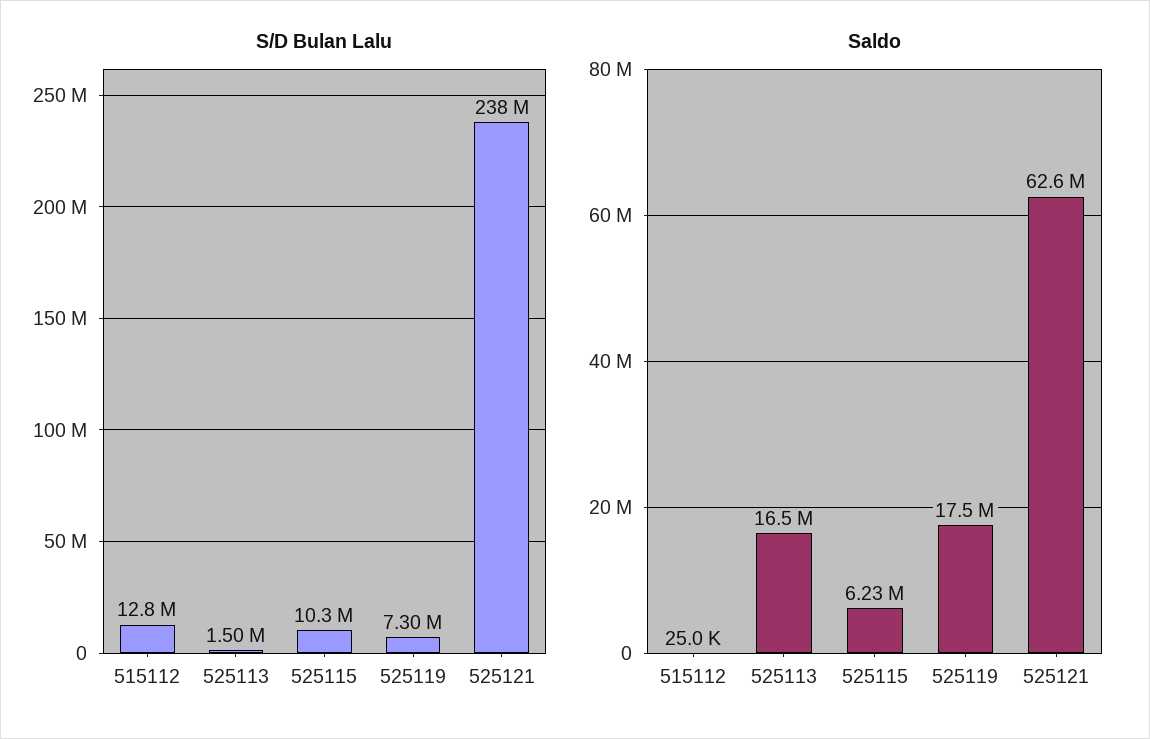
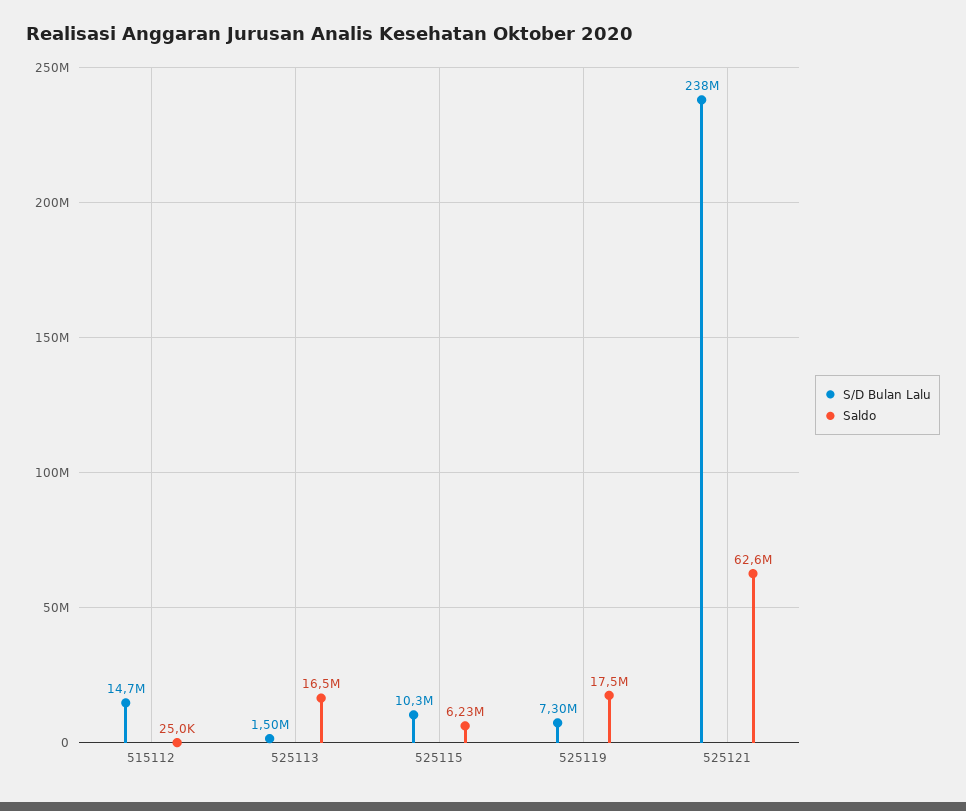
S/D Bulan Lalu, 515112: 12800000 -> 14700000

